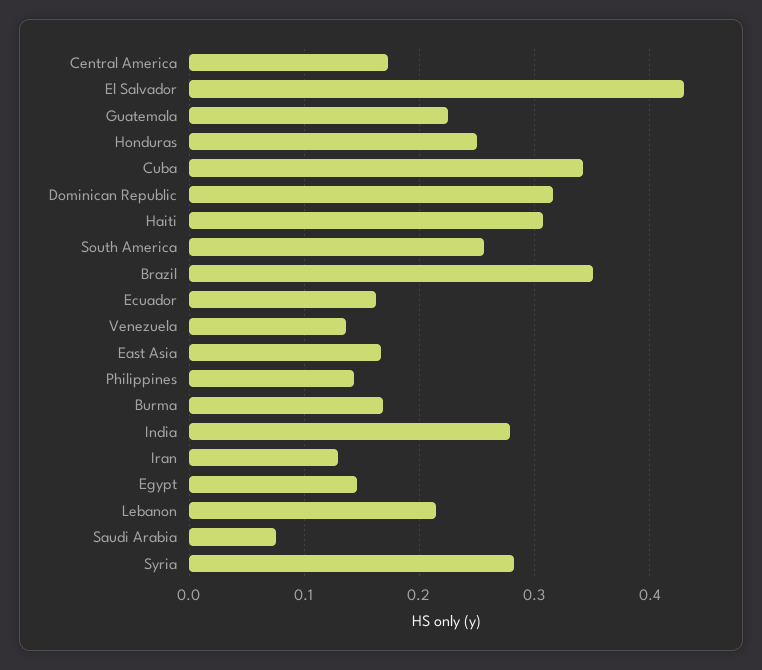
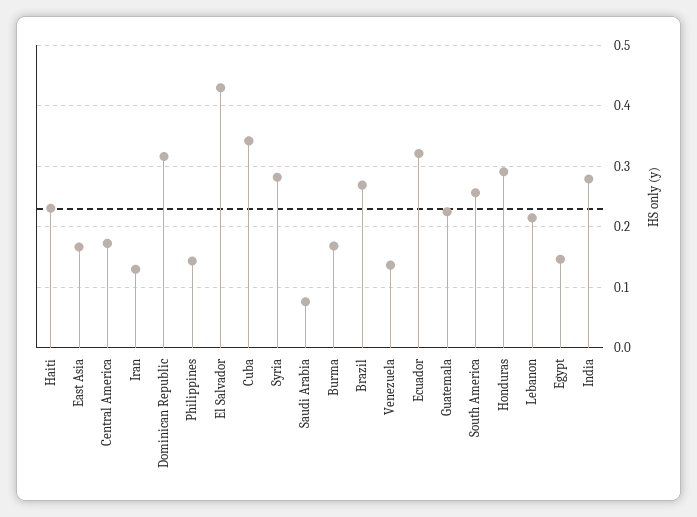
Honduras: 0.25 -> 0.29
Haiti: 0.31 -> 0.23
Brazil: 0.35 -> 0.27
Ecuador: 0.16 -> 0.32

